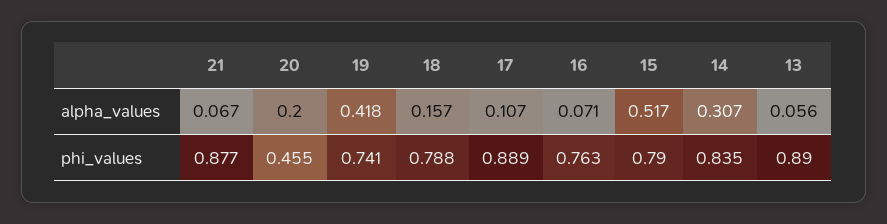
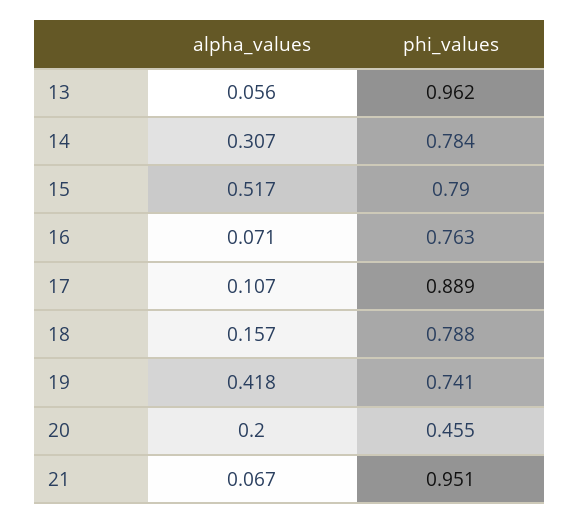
21, phi_values: 0.877 -> 0.951
14, phi_values: 0.835 -> 0.784
13, phi_values: 0.89 -> 0.962

